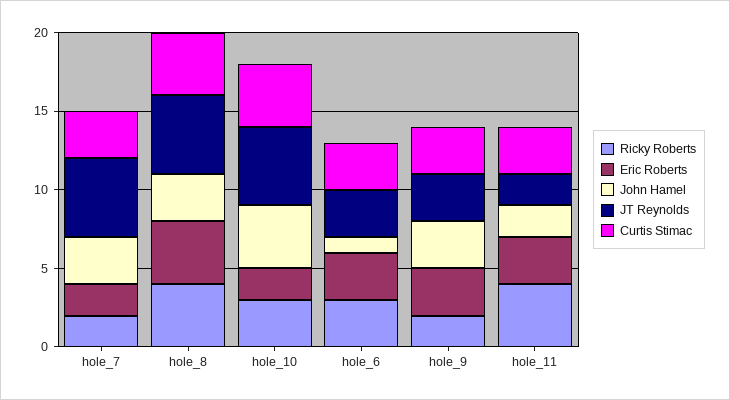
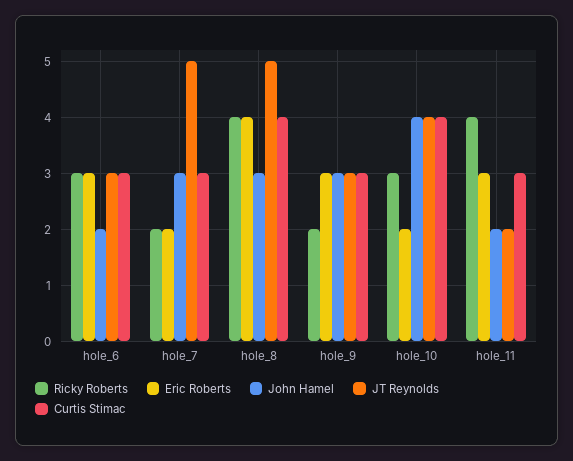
JT Reynolds, hole_10: 5 -> 4
John Hamel, hole_6: 1 -> 2

